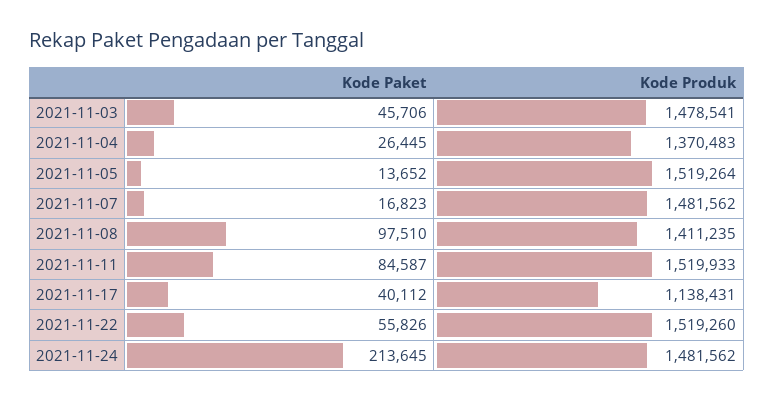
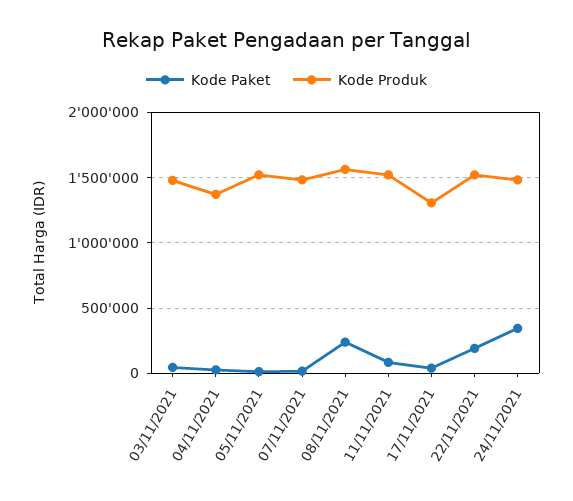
Kode Paket, 2021-11-08: 97510 -> 250000
Kode Produk, 2021-11-08: 1411235 -> 1550000
Kode Produk, 2021-11-17: 1138431 -> 1300000
Kode Paket, 2021-11-22: 55826 -> 200000
Kode Paket, 2021-11-24: 213645 -> 350000

